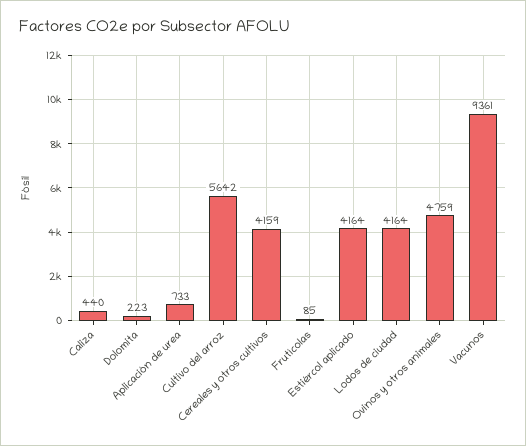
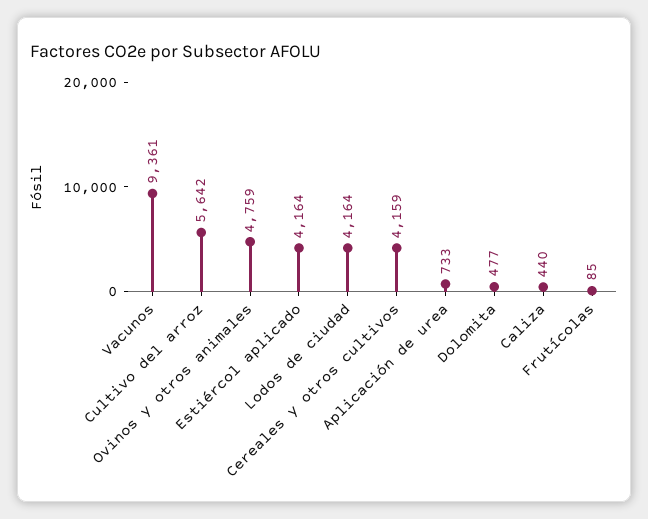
Dolomita: 223 -> 477

